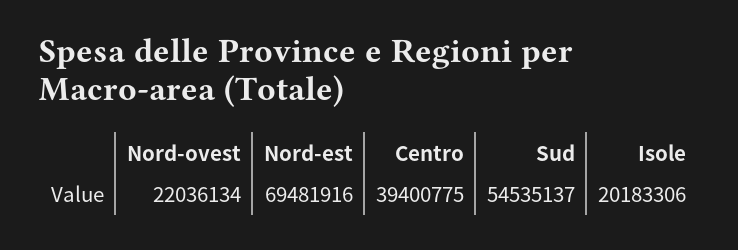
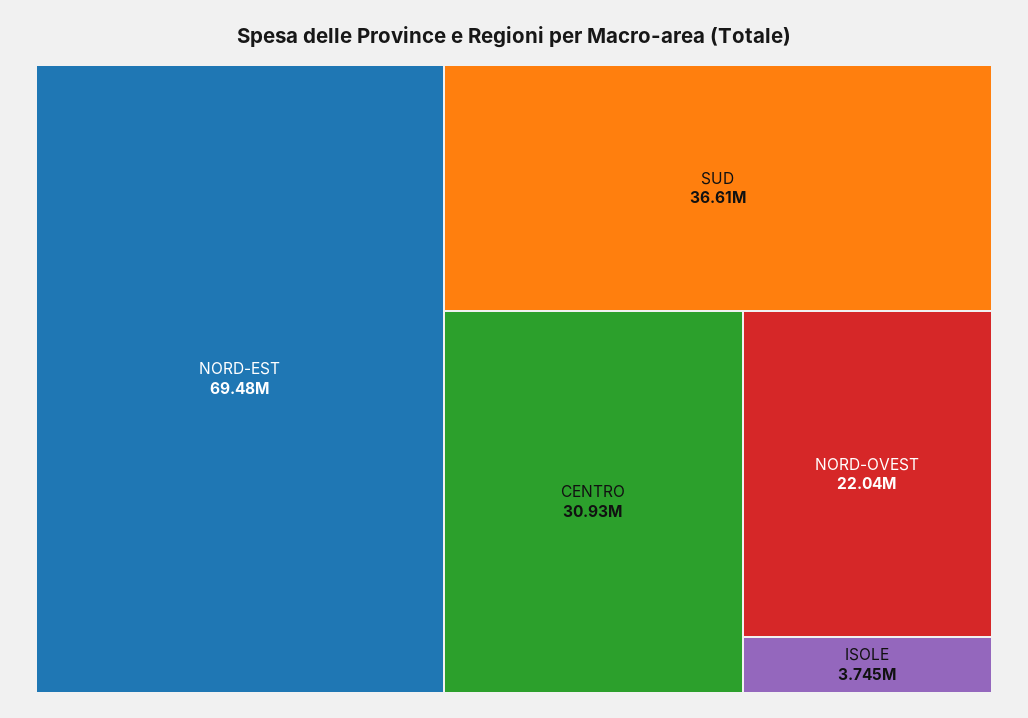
Centro: 39400775 -> 30930000
Sud: 54535137 -> 36610000
Isole: 20183306 -> 3745000

